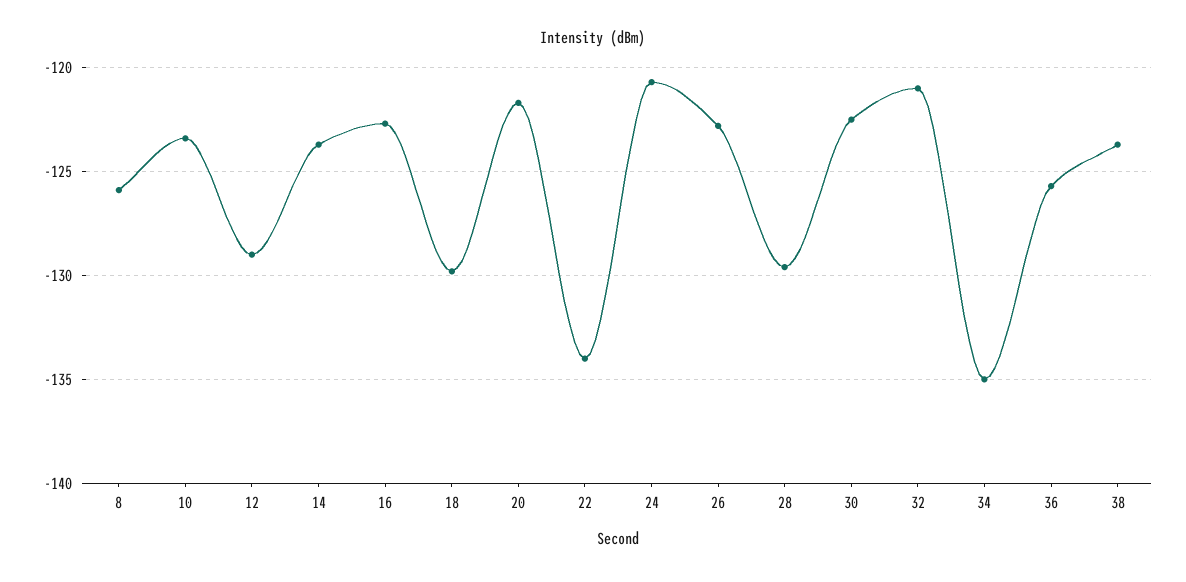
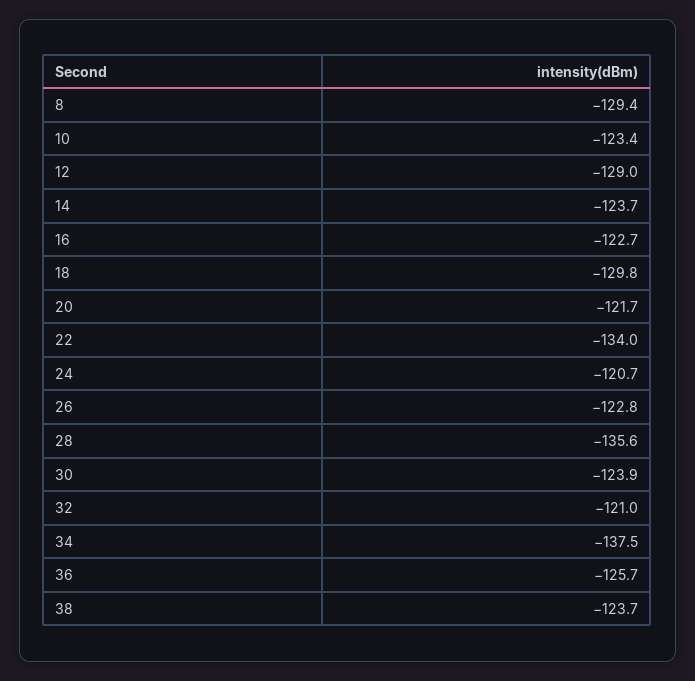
8: -126 -> -129.4
28: -129.5 -> -135.6
30: -122.5 -> -123.9
34: -135 -> -137.5

